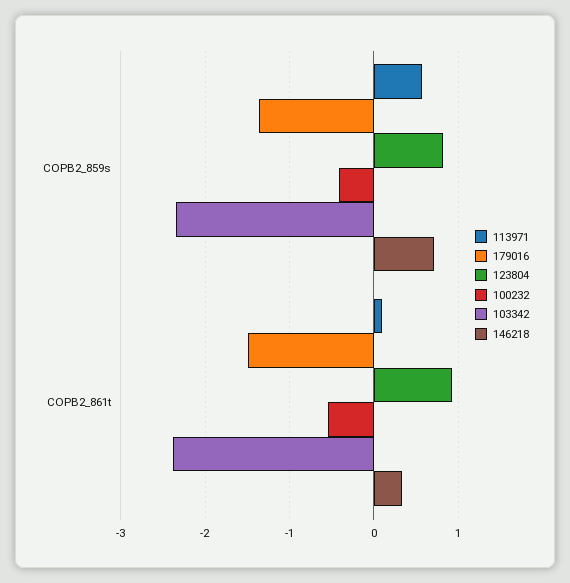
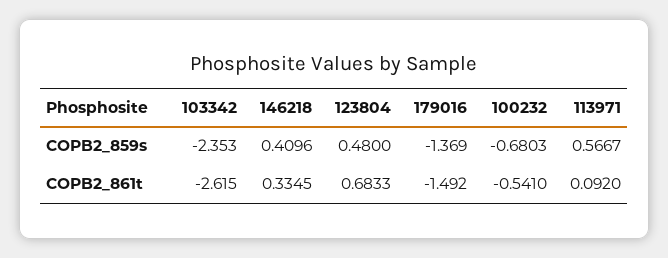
123804, COPB2_859s: 0.8 -> 0.48
100232, COPB2_859s: -0.4 -> -0.6803
146218, COPB2_859s: 0.7 -> 0.4096
123804, COPB2_861t: 0.9 -> 0.6833
103342, COPB2_861t: -2.4 -> -2.615

